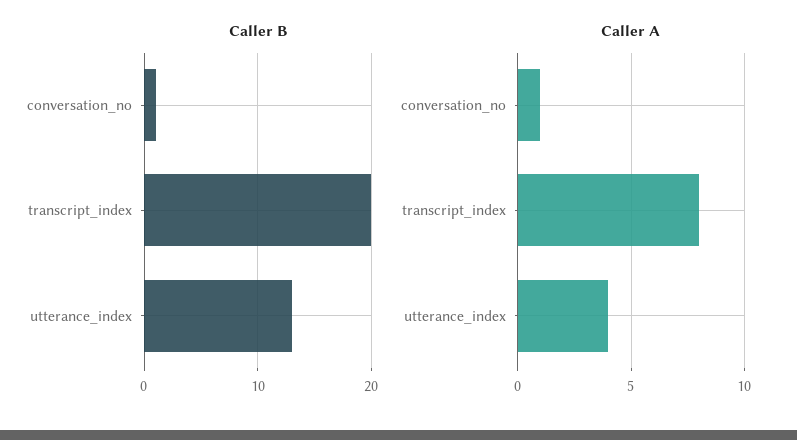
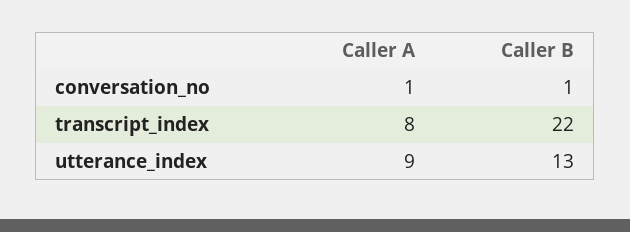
Caller B, transcript_index: 20 -> 22
Caller A, utterance_index: 4 -> 9

